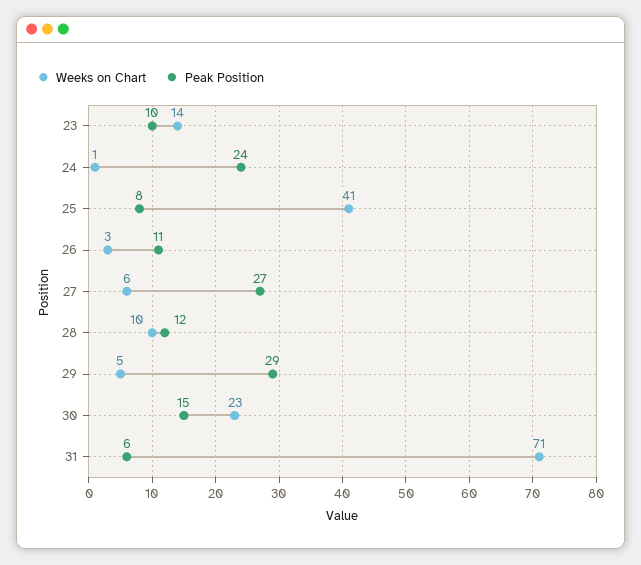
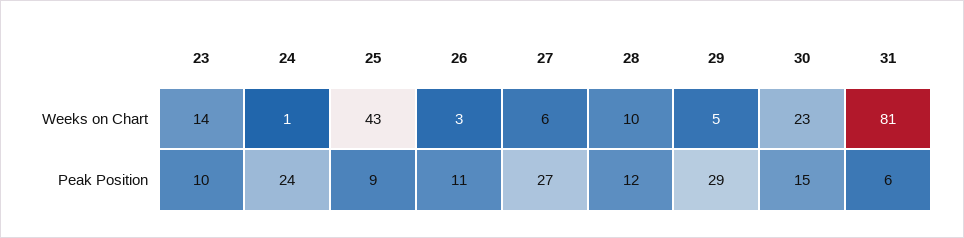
Weeks on Chart, 25: 41 -> 43
Peak Position, 25: 8 -> 9
Weeks on Chart, 31: 71 -> 81

